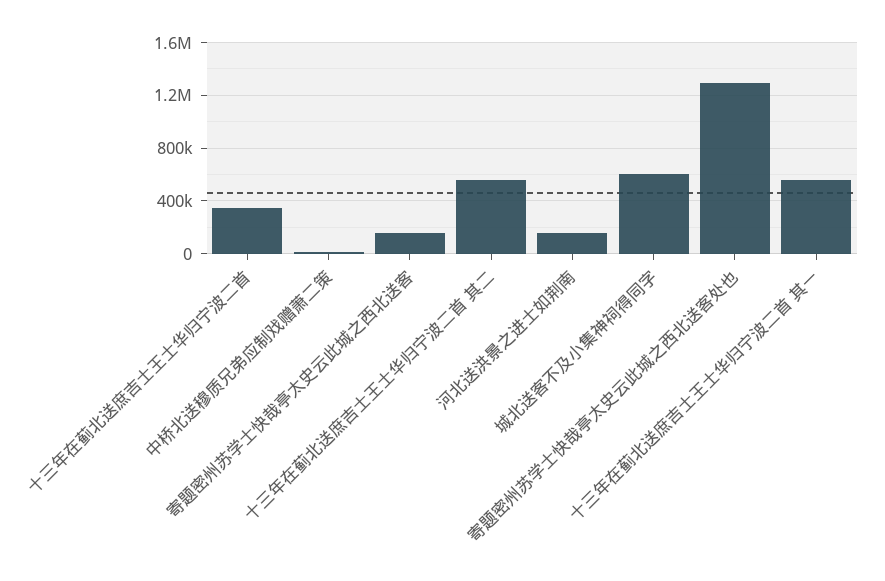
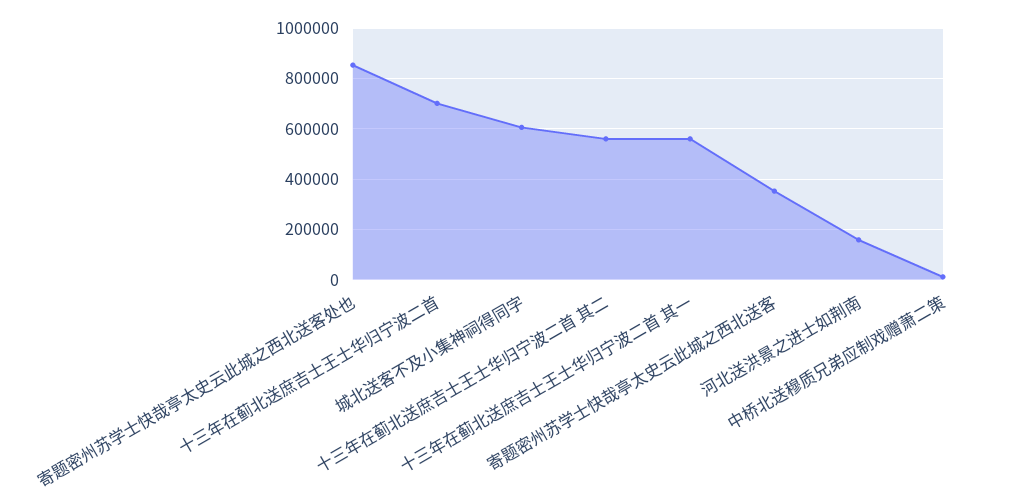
十三年在蓟北送庶吉士王士华归宁波二首: 350000 -> 700000
寄题密州苏学士快哉亭太史云此城之西北送客: 150000 -> 350000
寄题密州苏学士快哉亭太史云此城之西北送客处也: 1300000 -> 850000

